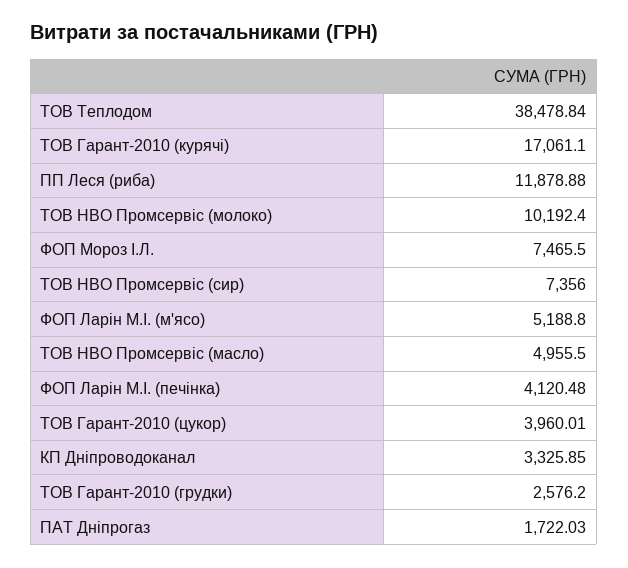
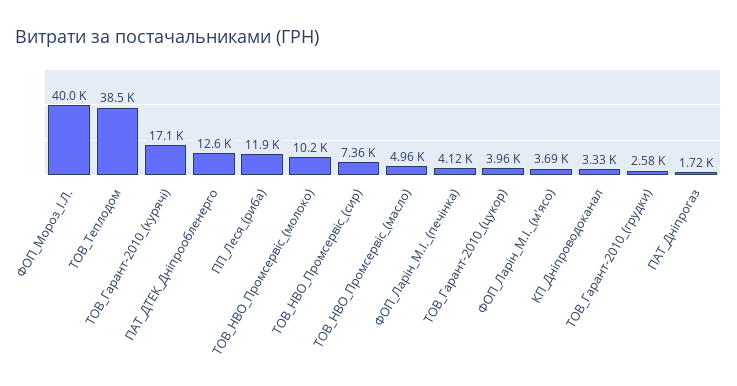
ФОП Мороз І.Л.: 7465.5 -> 40000
ФОП Ларін М.І. (м'ясо): 5188.8 -> 3690
ПАТ_ДТЕК_Дніпрообленерго: none -> 12600

